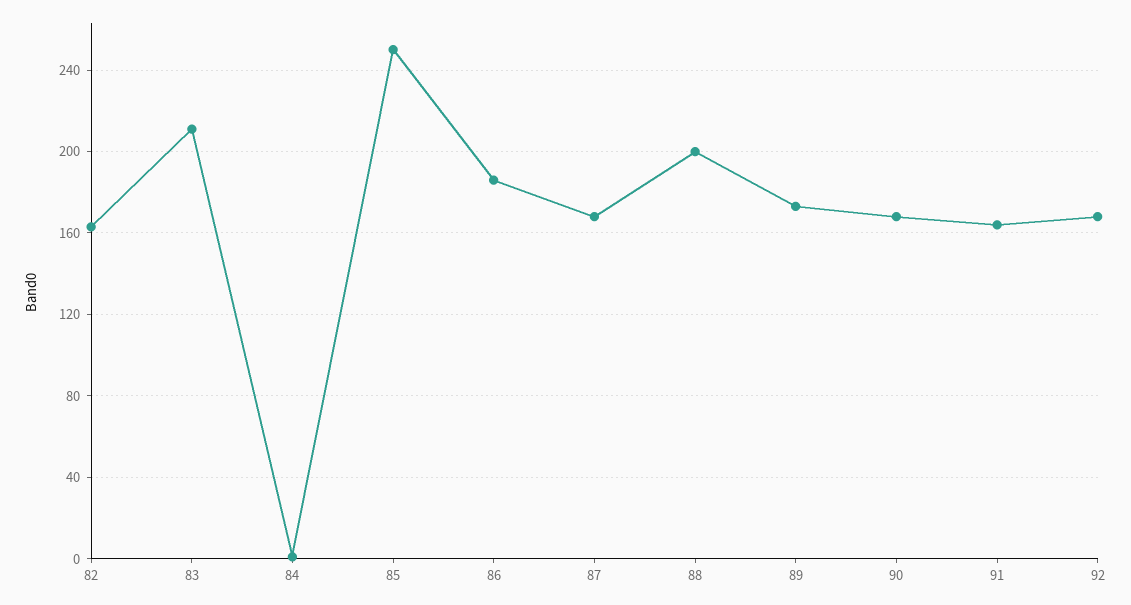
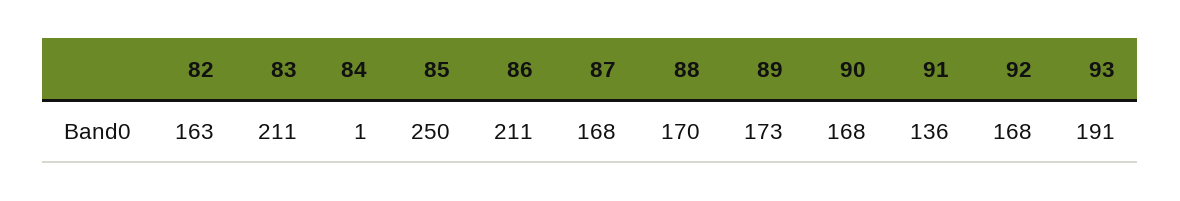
86: 185 -> 211
88: 200 -> 170
91: 165 -> 136
93: none -> 191

